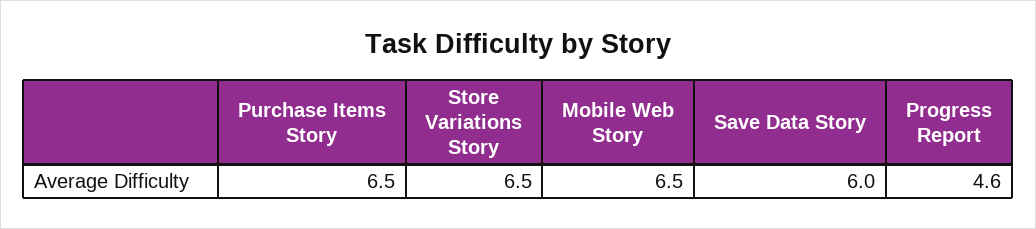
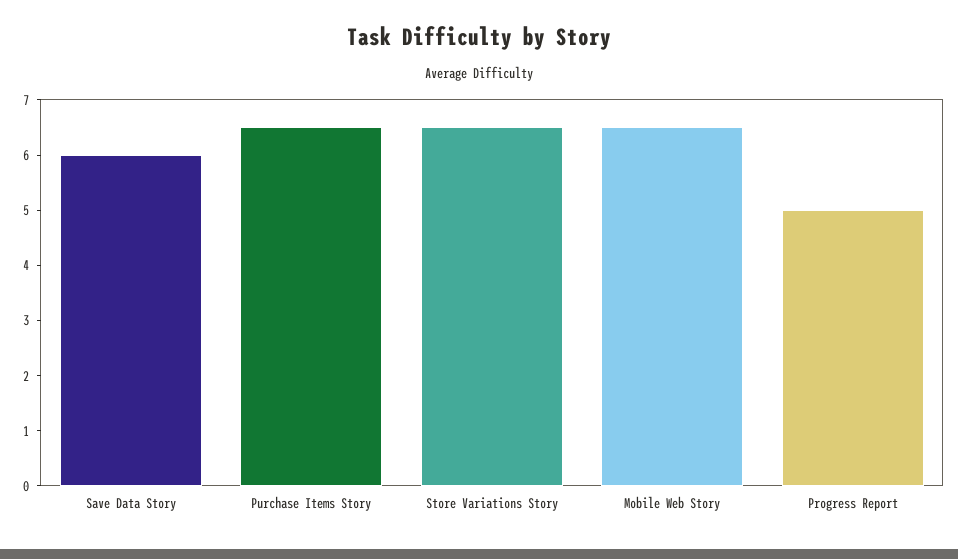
Progress Report: 4.6 -> 5

